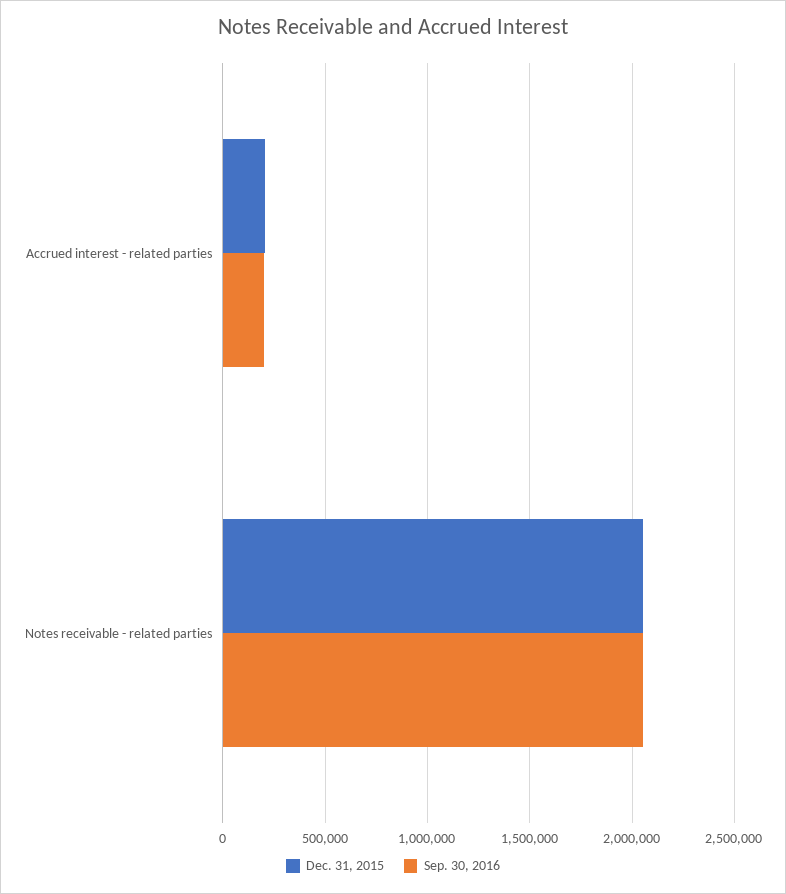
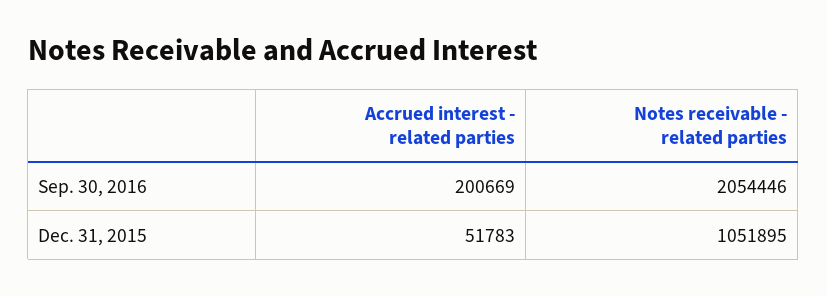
Dec. 31, 2015, Accrued interest - related parties: 200000 -> 51783
Dec. 31, 2015, Notes receivable - related parties: 2050000 -> 1051895

